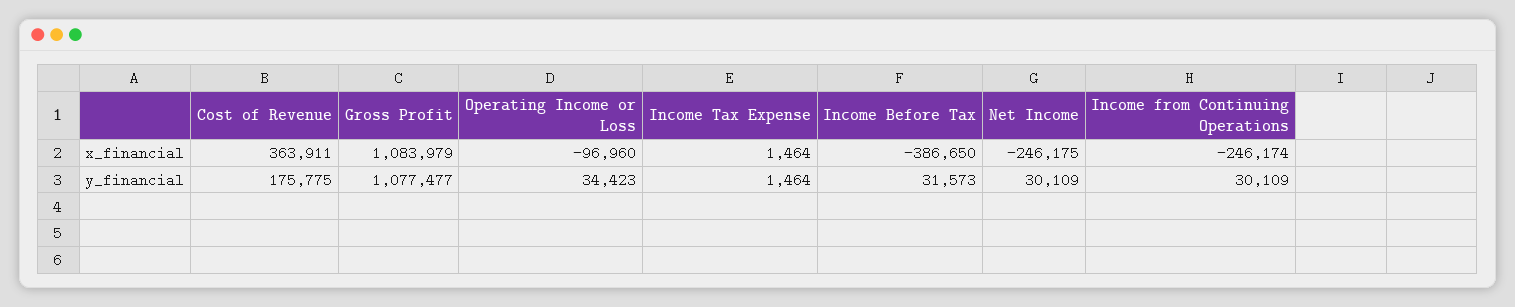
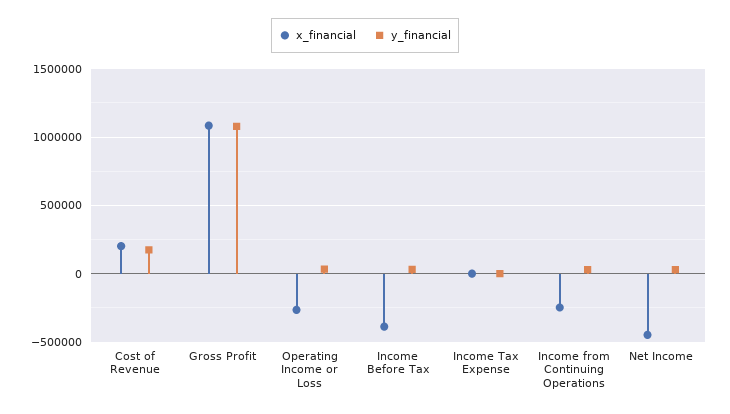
x_financial, Cost of Revenue: 363911 -> 200000
x_financial, Operating Income or Loss: -96960 -> -250000
x_financial, Net Income: -246175 -> -450000

